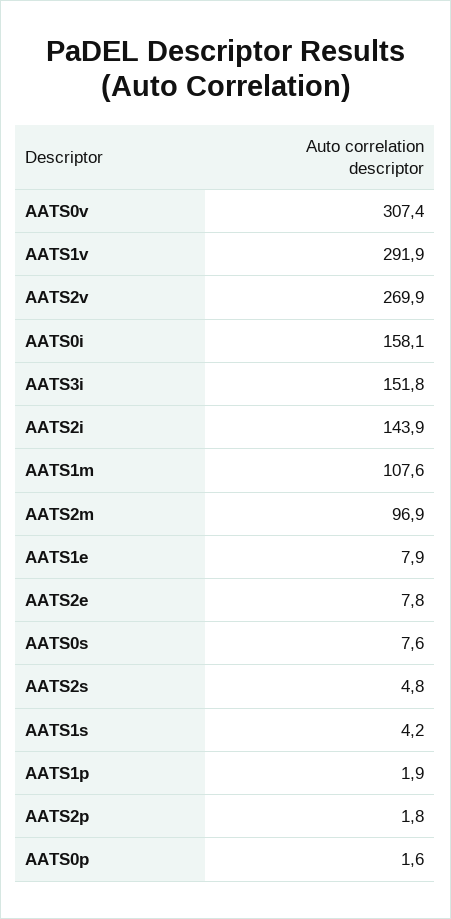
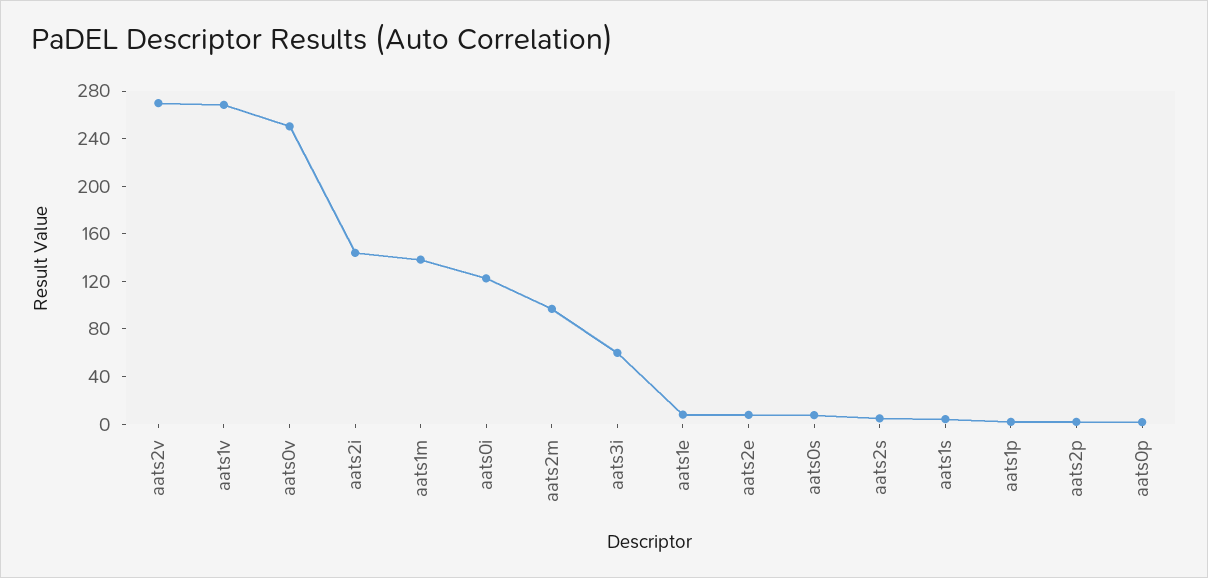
AATS0v: 307.4 -> 250
AATS1v: 291.9 -> 270
AATS0i: 158.1 -> 120
AATS3i: 151.8 -> 60
AATS1m: 107.6 -> 140

